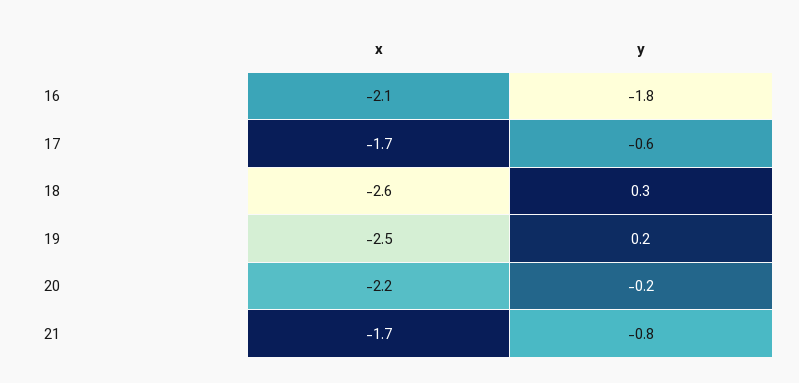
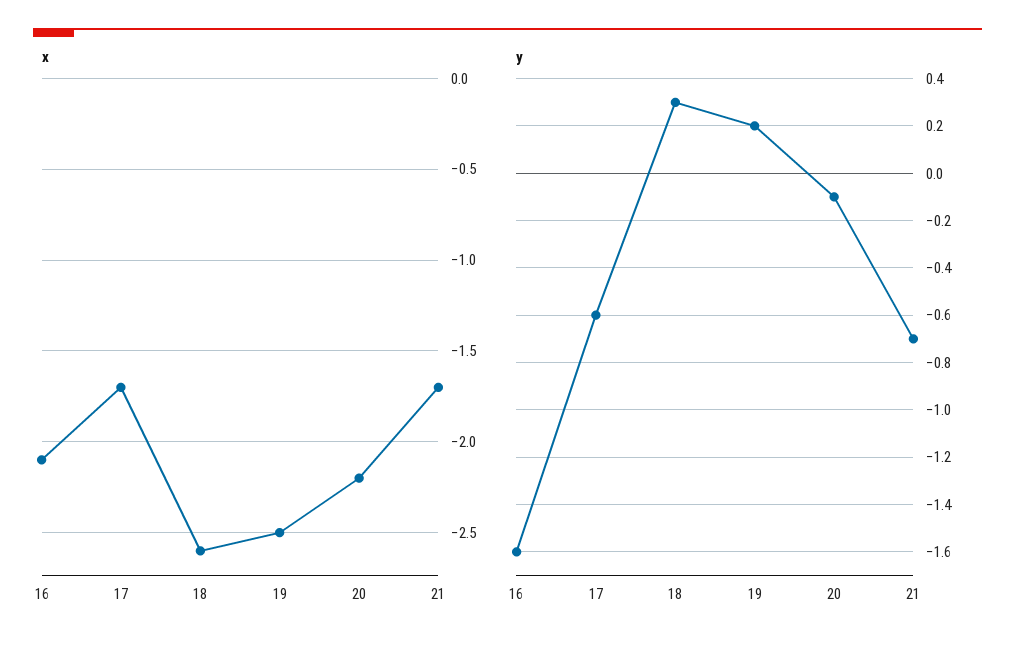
y, 16: -1.8 -> -1.6
y, 20: -0.2 -> -0.1
y, 21: -0.8 -> -0.7

